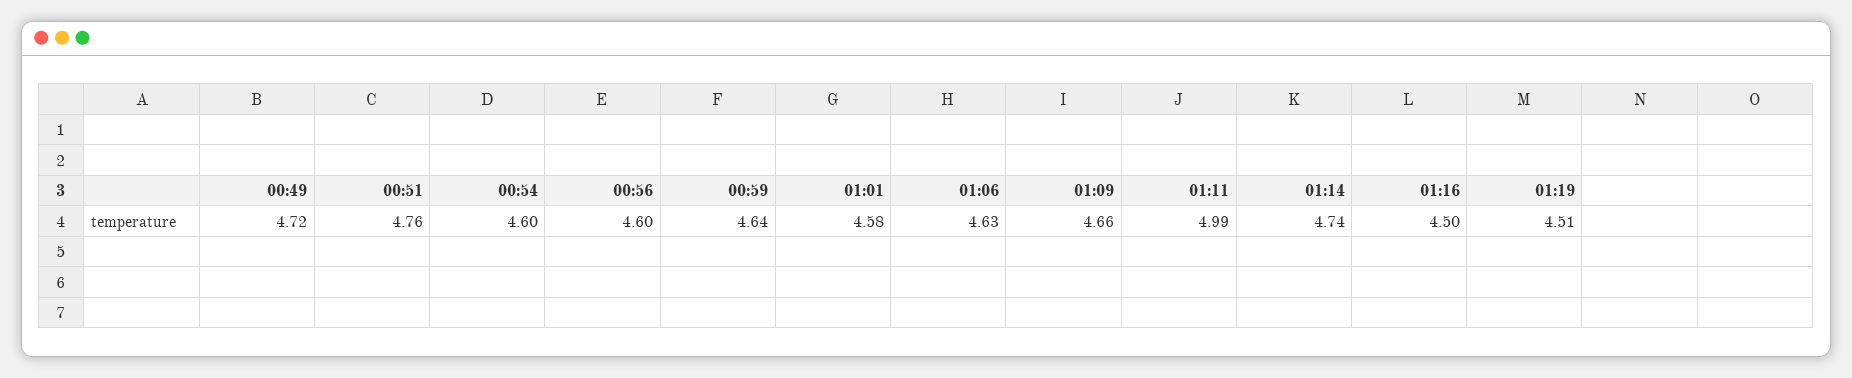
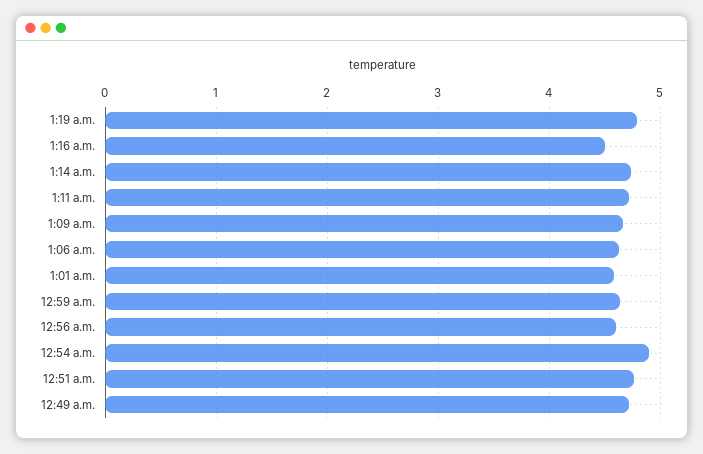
00:54: 4.6 -> 4.9
01:11: 4.99 -> 4.7
01:19: 4.51 -> 4.8

